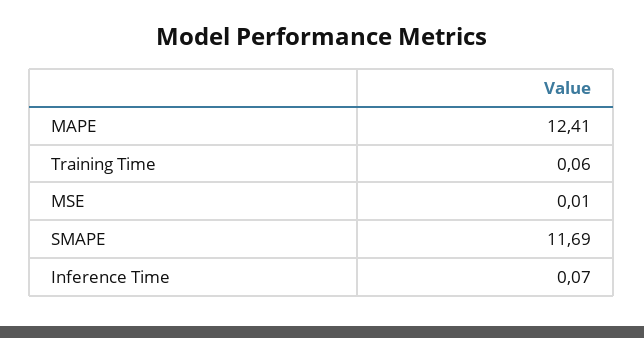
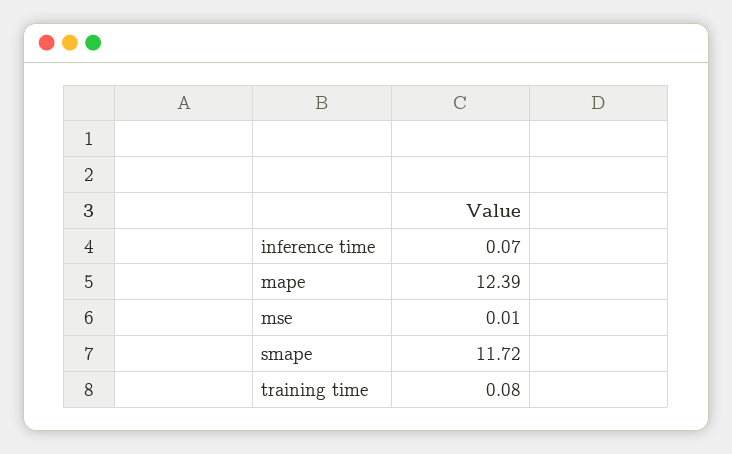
MAPE: 12.41 -> 12.39
Training Time: 0.06 -> 0.08
SMAPE: 11.69 -> 11.72

